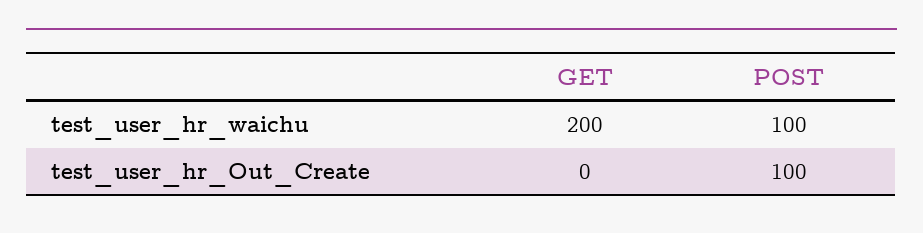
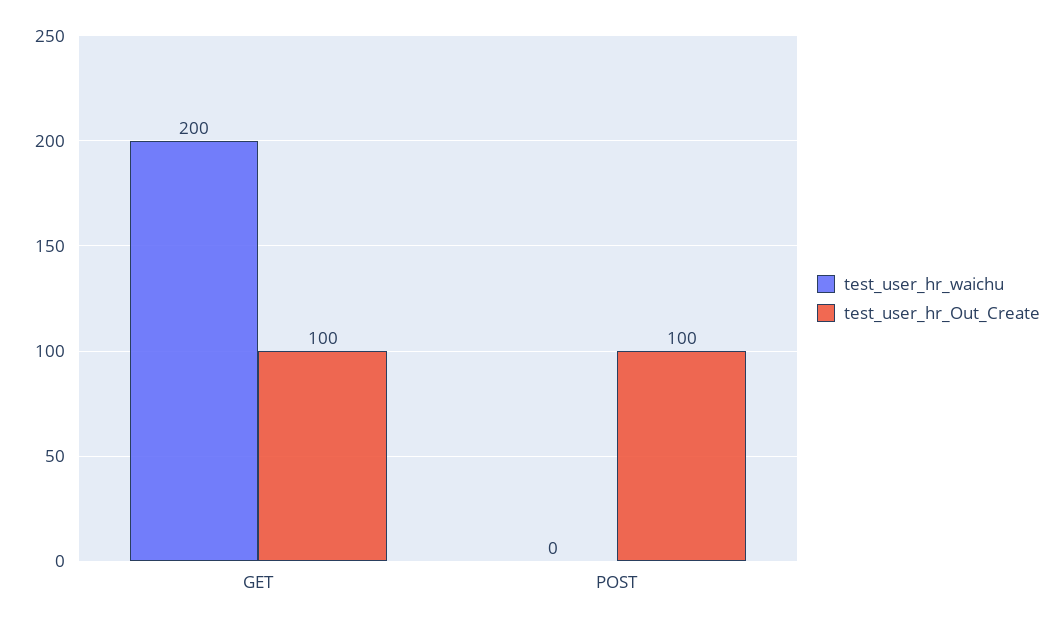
test_user_hr_waichu, POST: 100 -> 0
test_user_hr_Out_Create, GET: 0 -> 100

